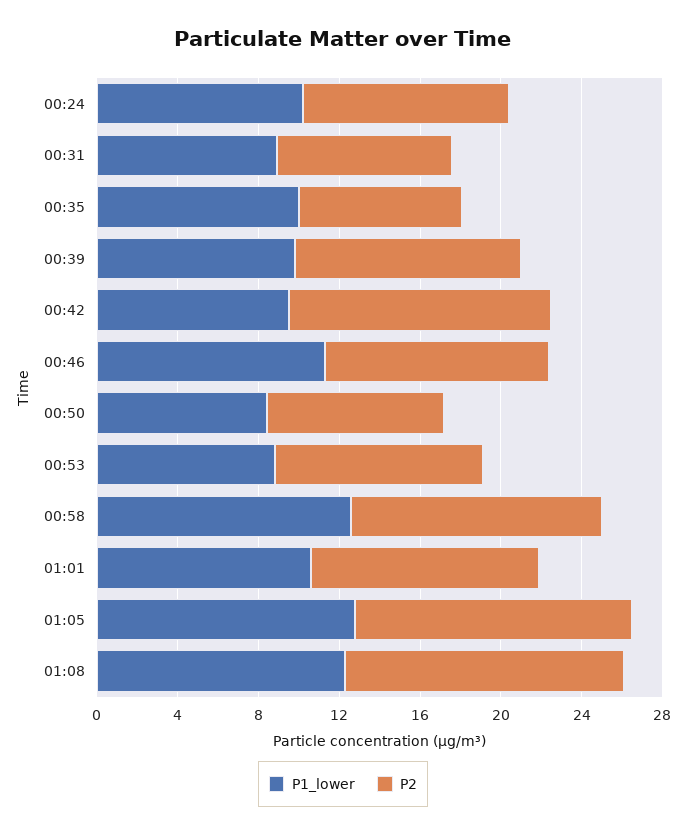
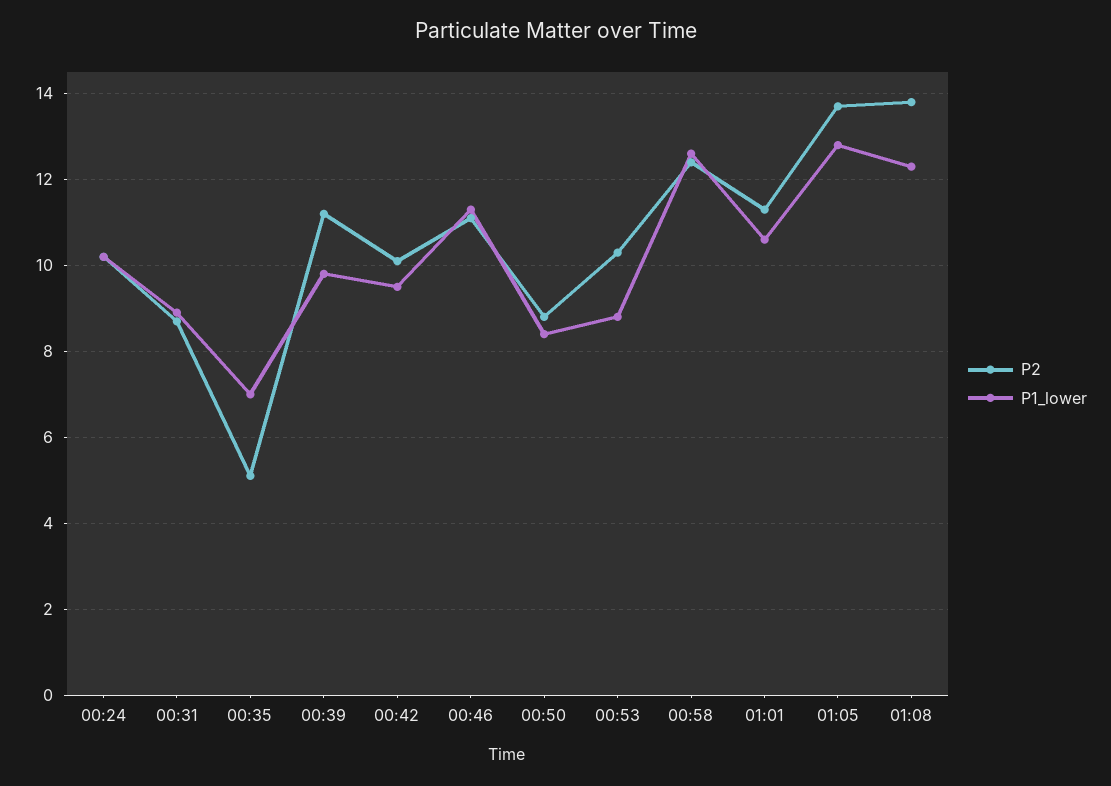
P1_lower, 00:35: 10 -> 7
P2, 00:35: 8 -> 5
P2, 00:42: 13 -> 10

